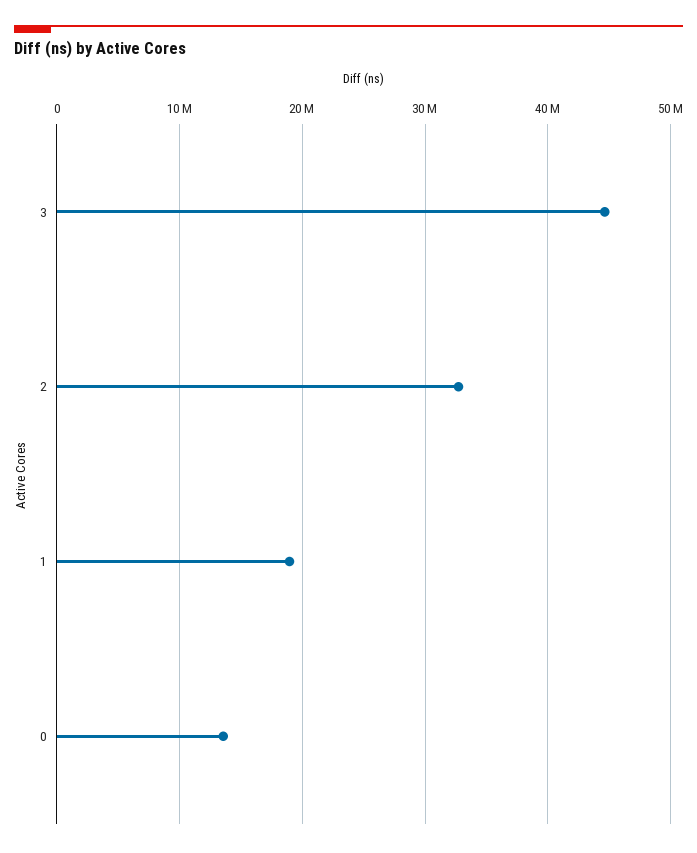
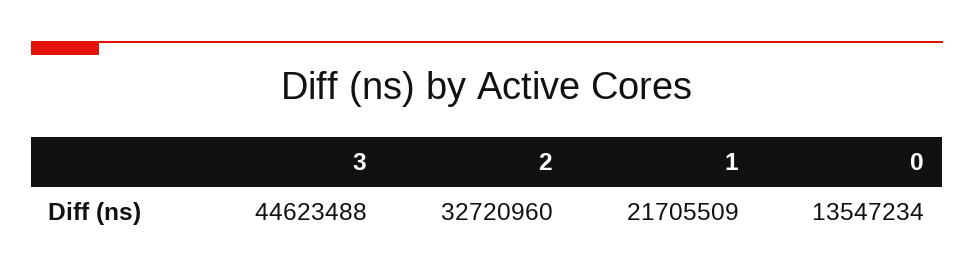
1: 19000000 -> 21705509

